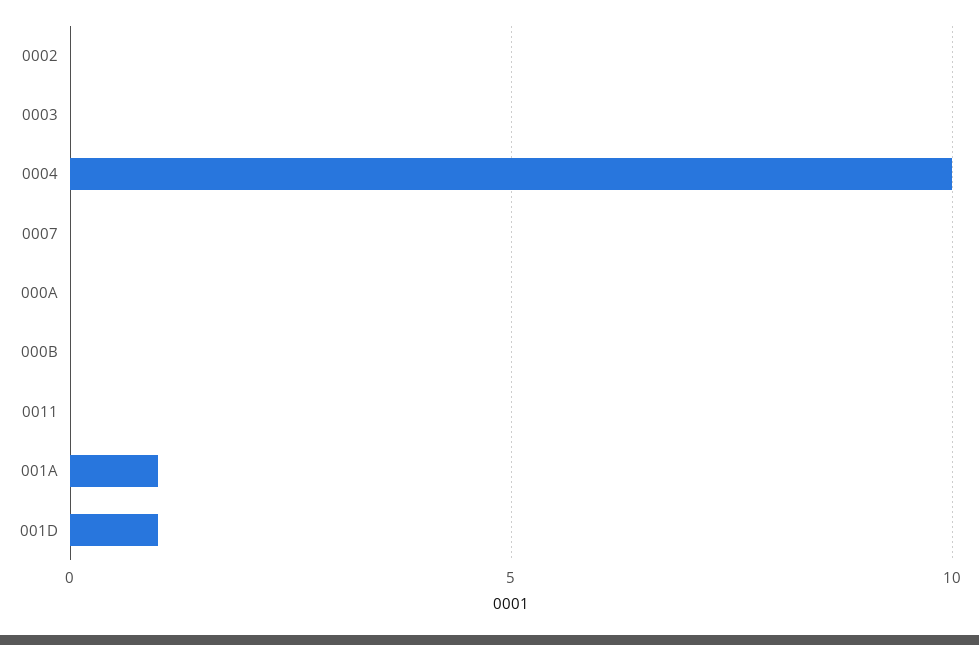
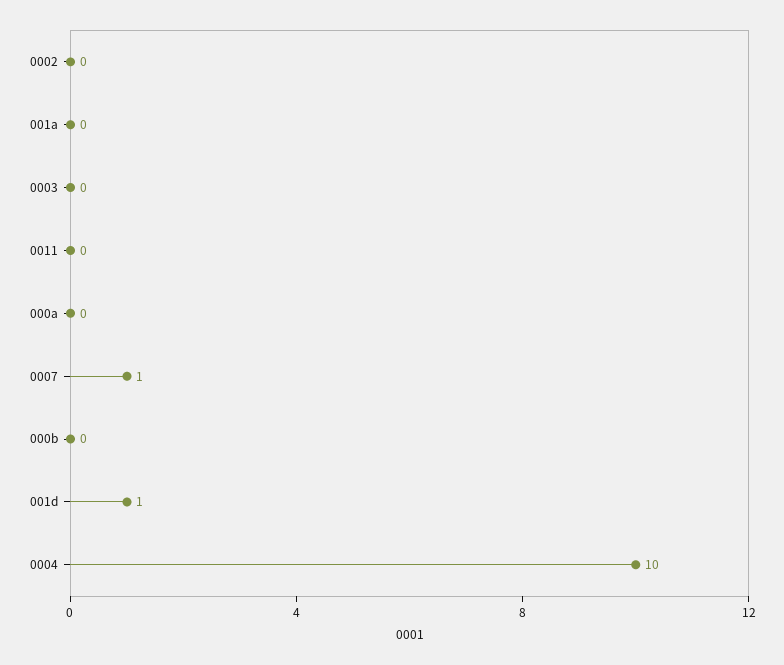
0007: 0 -> 1
001A: 1 -> 0

